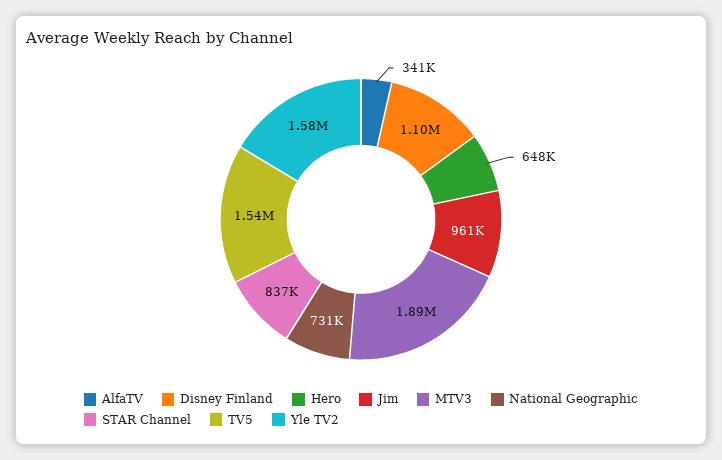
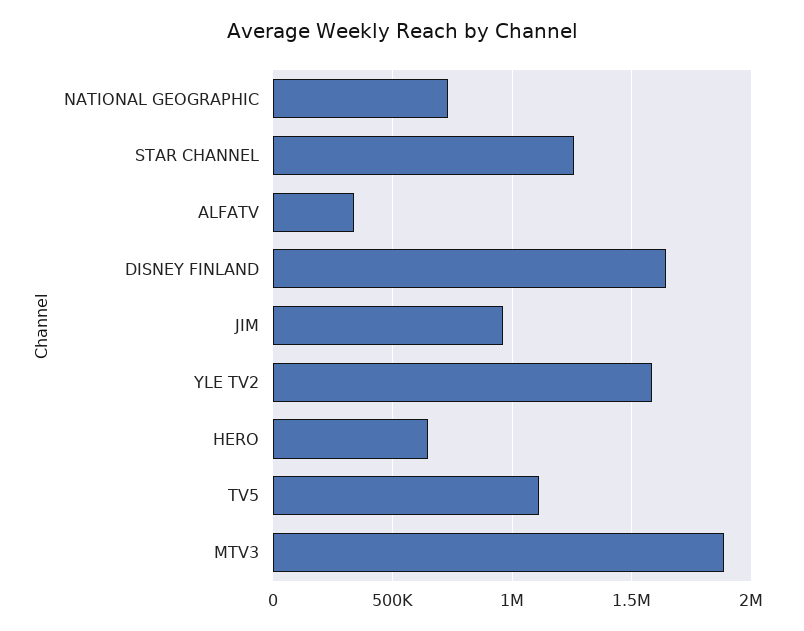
Disney Finland: 1100000 -> 1650000
STAR Channel: 837000 -> 1250000
TV5: 1540000 -> 1100000

